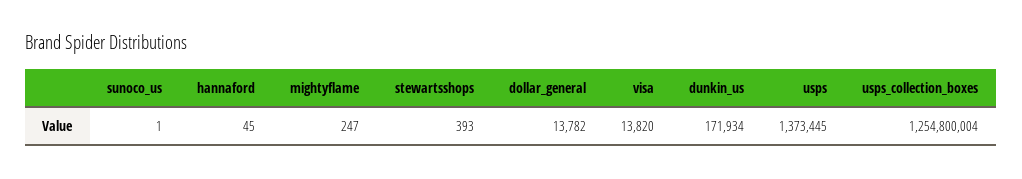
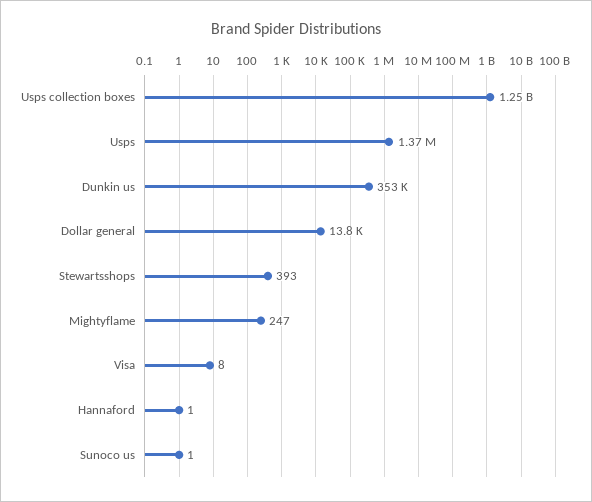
hannaford: 45 -> 1
visa: 13820 -> 8
dunkin_us: 171934 -> 353000

